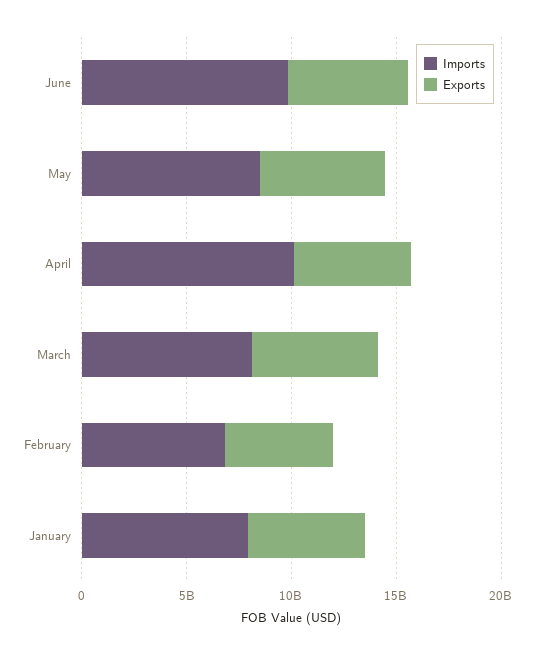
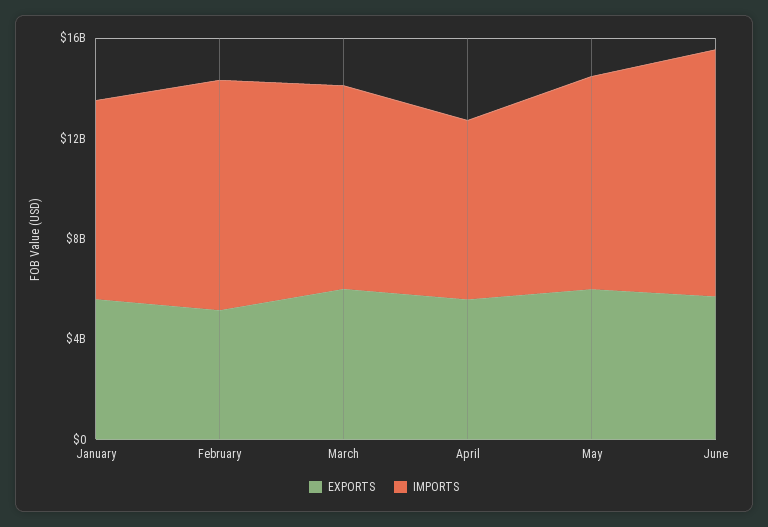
Imports, April: 10000000000 -> 7000000000
Imports, February: 7000000000 -> 9000000000

